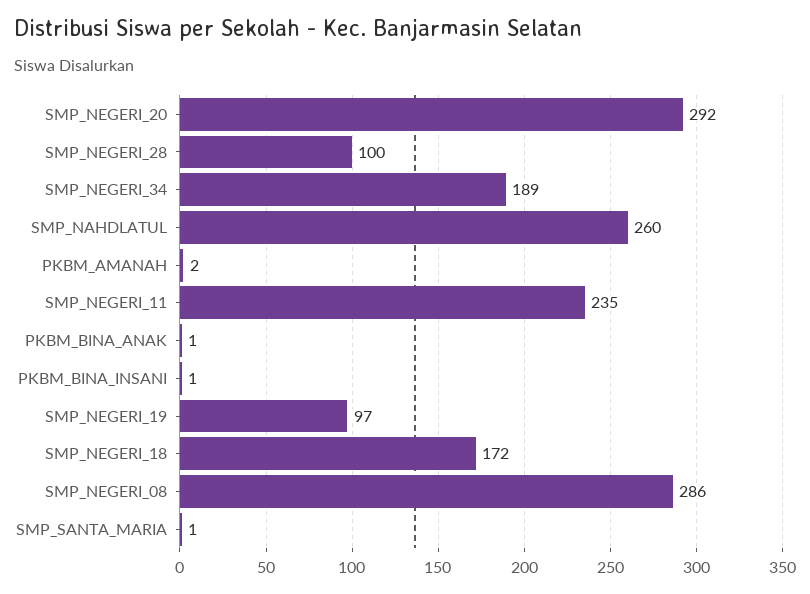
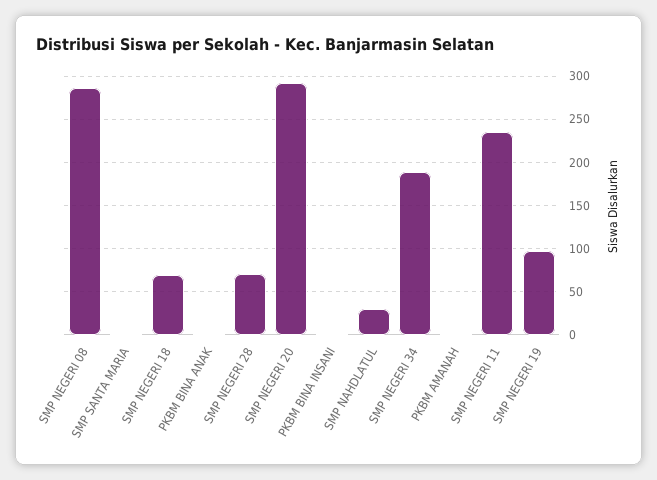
SMP_NEGERI_28: 100 -> 70
SMP_NAHDLATUL: 260 -> 30
SMP_NEGERI_18: 172 -> 70

